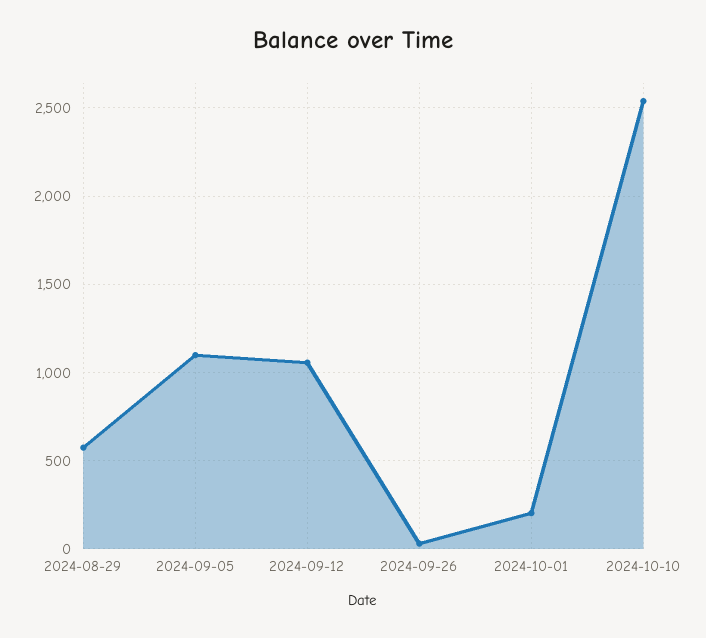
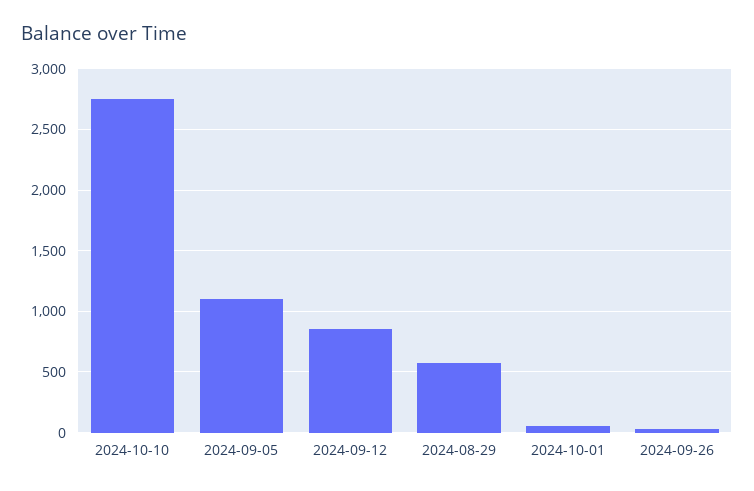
2024-09-12: 1050 -> 850
2024-10-01: 200 -> 50
2024-10-10: 2550 -> 2750

